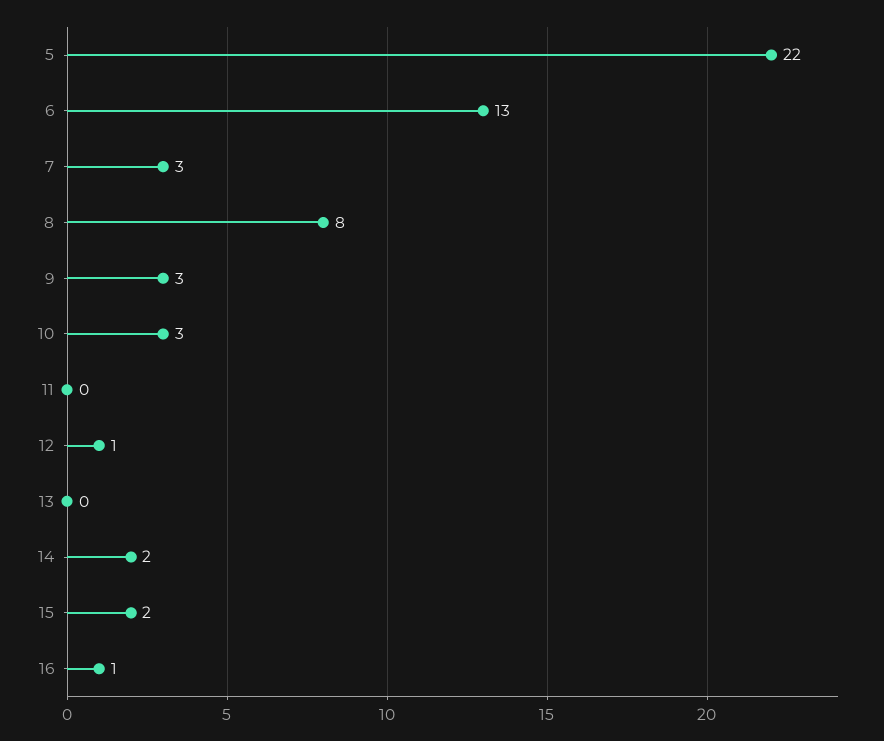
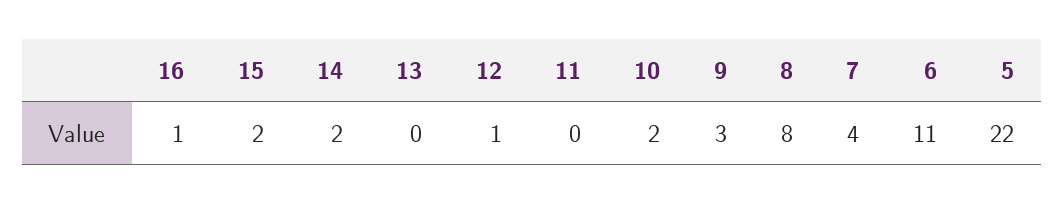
6: 13 -> 11
7: 3 -> 4
10: 3 -> 2

